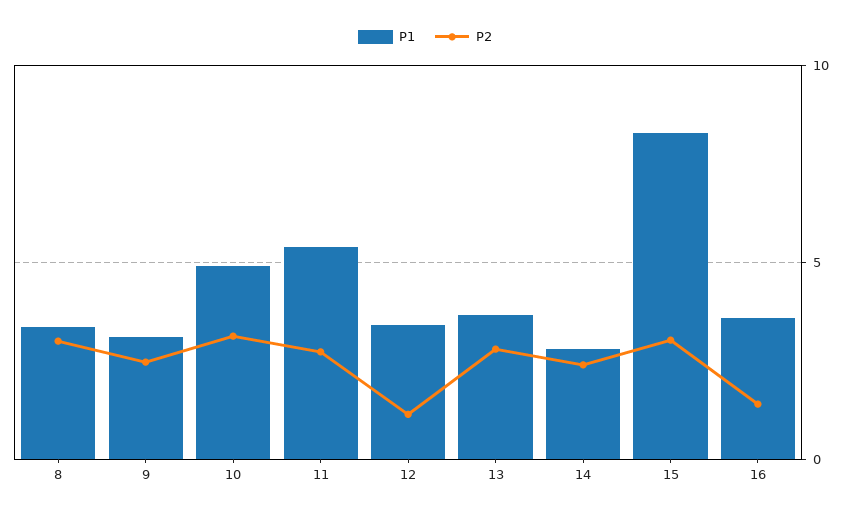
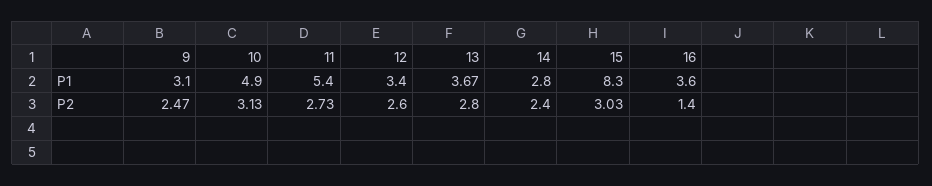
P1, 8: 3.5 -> none
P2, 8: 3 -> none
P2, 12: 1 -> 2.6

